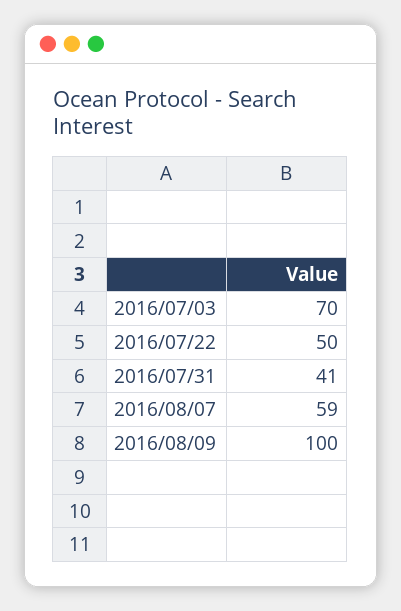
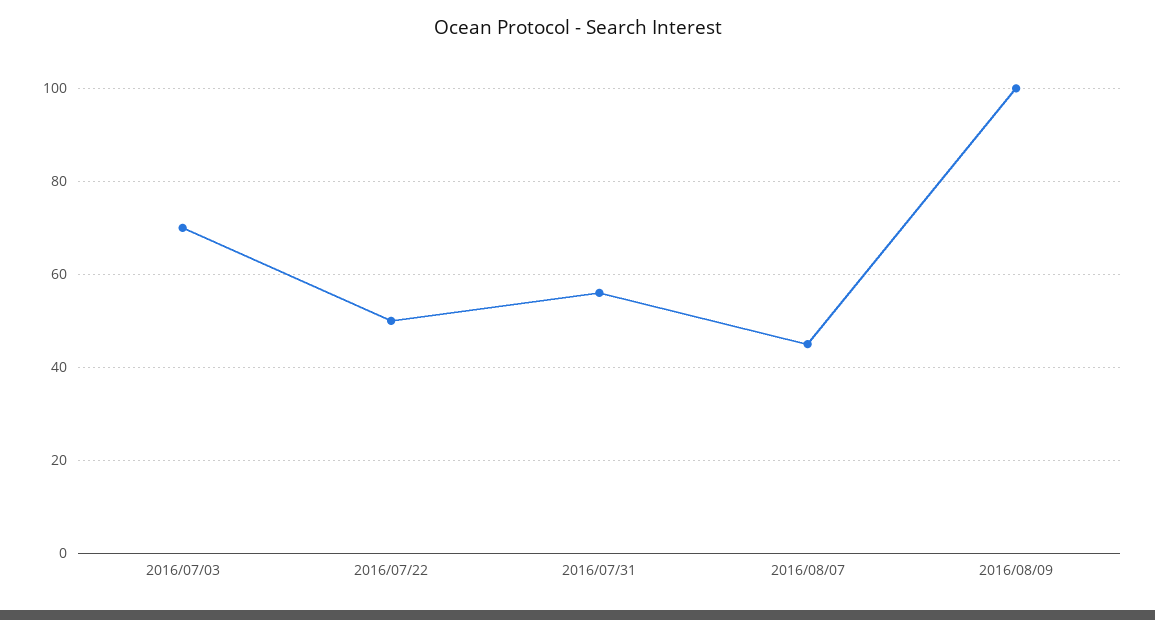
2016/07/31: 41 -> 55
2016/08/07: 59 -> 45

